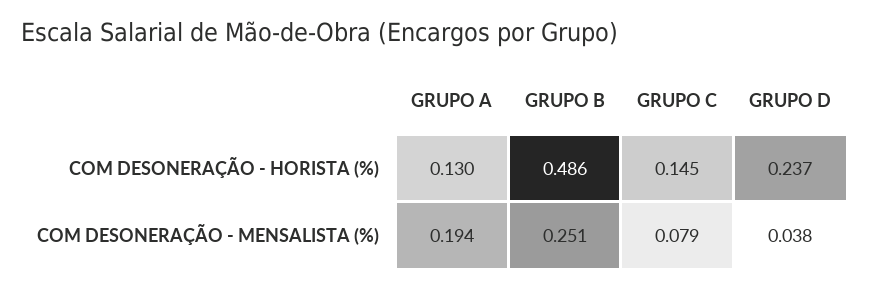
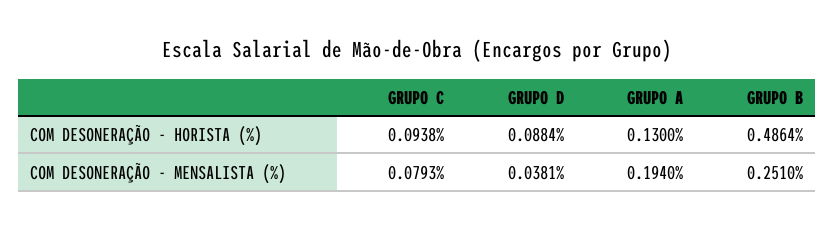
GRUPO C, COM DESONERAÇÃO - HORISTA (%): 0.145 -> 0.0938
GRUPO D, COM DESONERAÇÃO - HORISTA (%): 0.237 -> 0.0884

